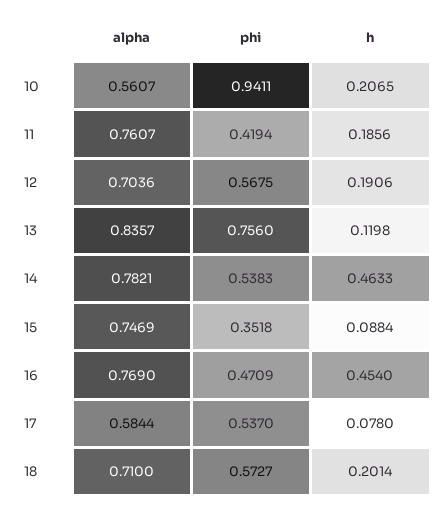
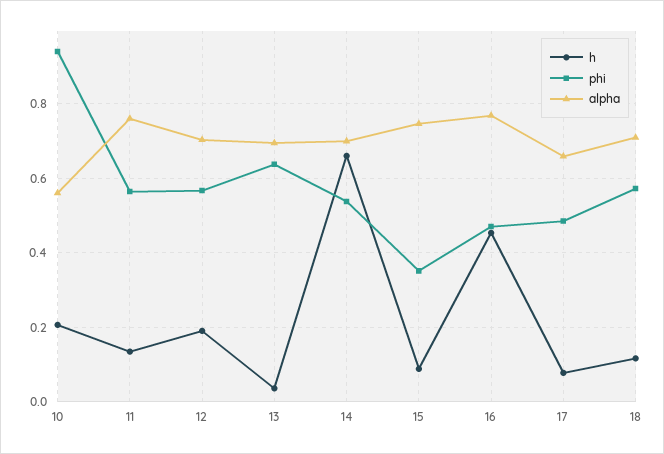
phi, 11: 0.4194 -> 0.56
h, 11: 0.1856 -> 0.14
alpha, 13: 0.8357 -> 0.7
phi, 13: 0.756 -> 0.64
h, 13: 0.1198 -> 0.04
alpha, 14: 0.7821 -> 0.7
h, 14: 0.4633 -> 0.66
alpha, 17: 0.5844 -> 0.66
phi, 17: 0.537 -> 0.48
h, 18: 0.2014 -> 0.12

